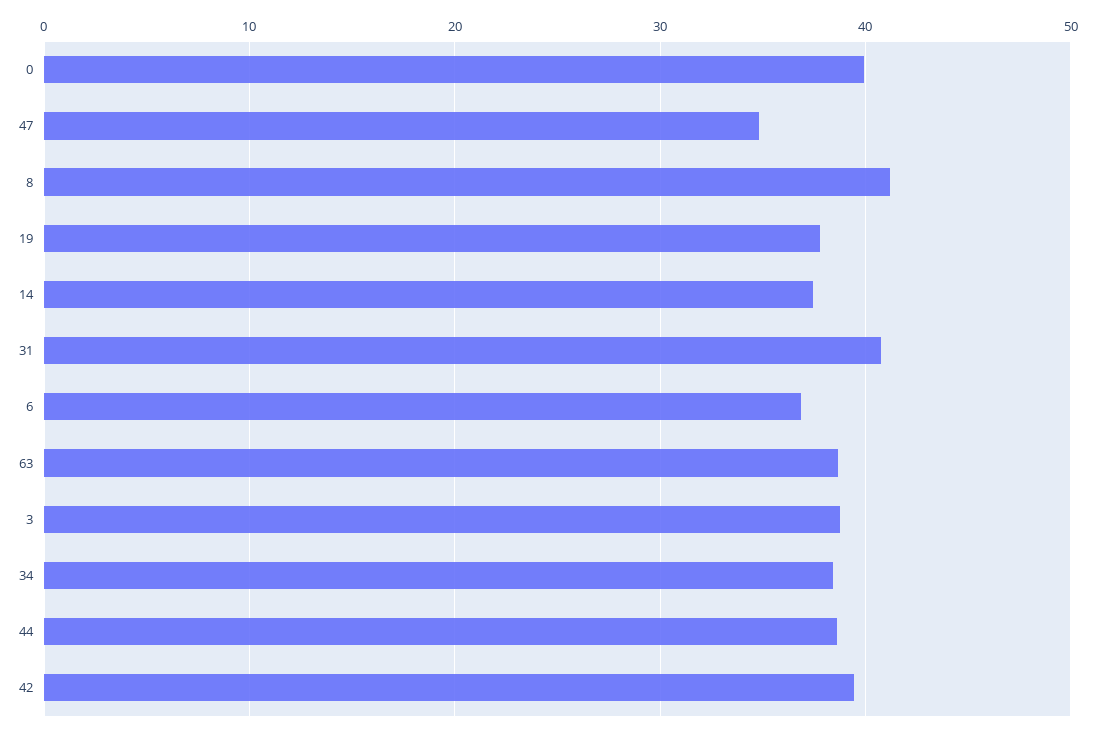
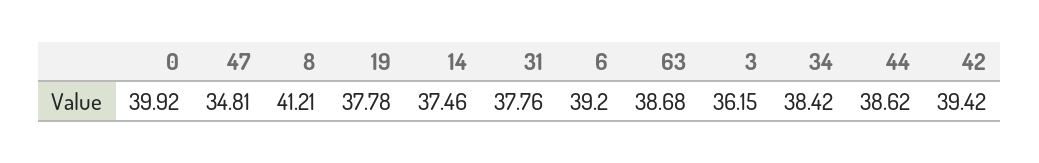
31: 41 -> 37.76
6: 37 -> 39.2
3: 39 -> 36.15

